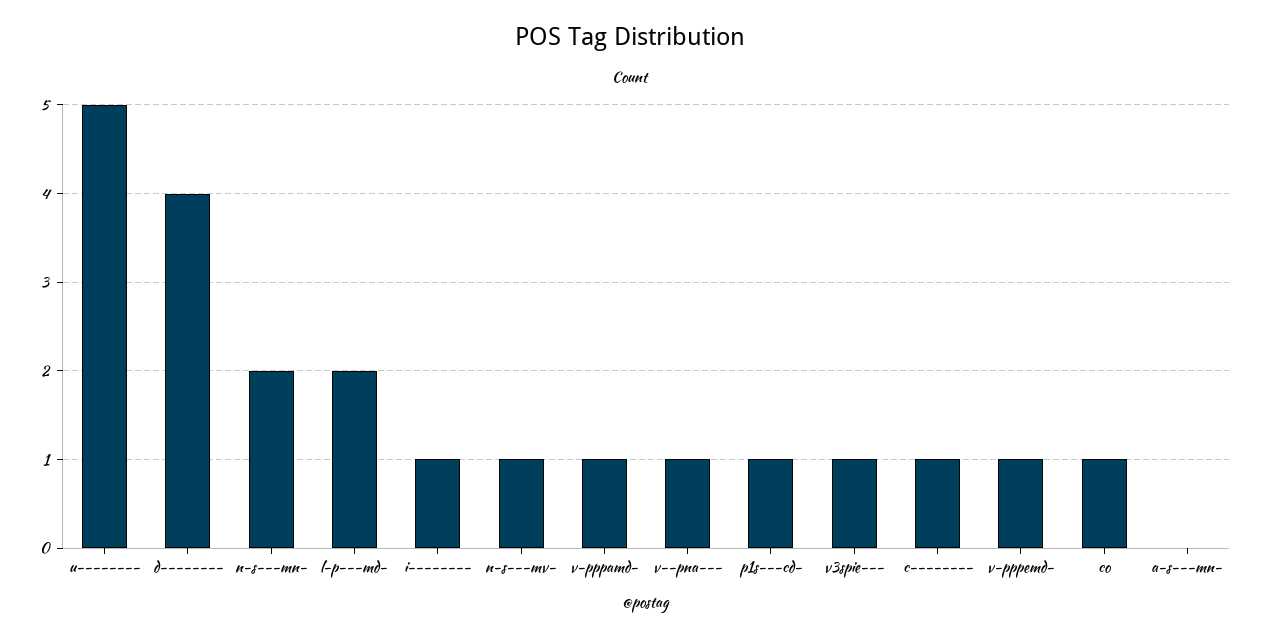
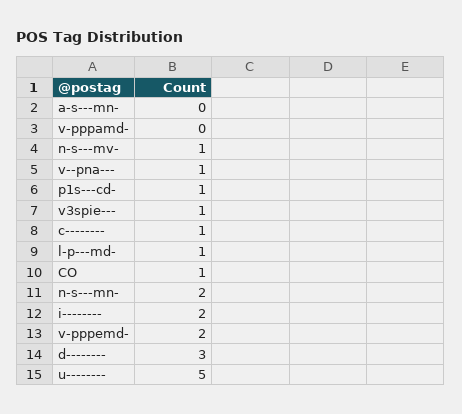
d--------: 4 -> 3
l-p---md-: 2 -> 1
i--------: 1 -> 2
v-pppamd-: 1 -> 0
v-pppemd-: 1 -> 2

